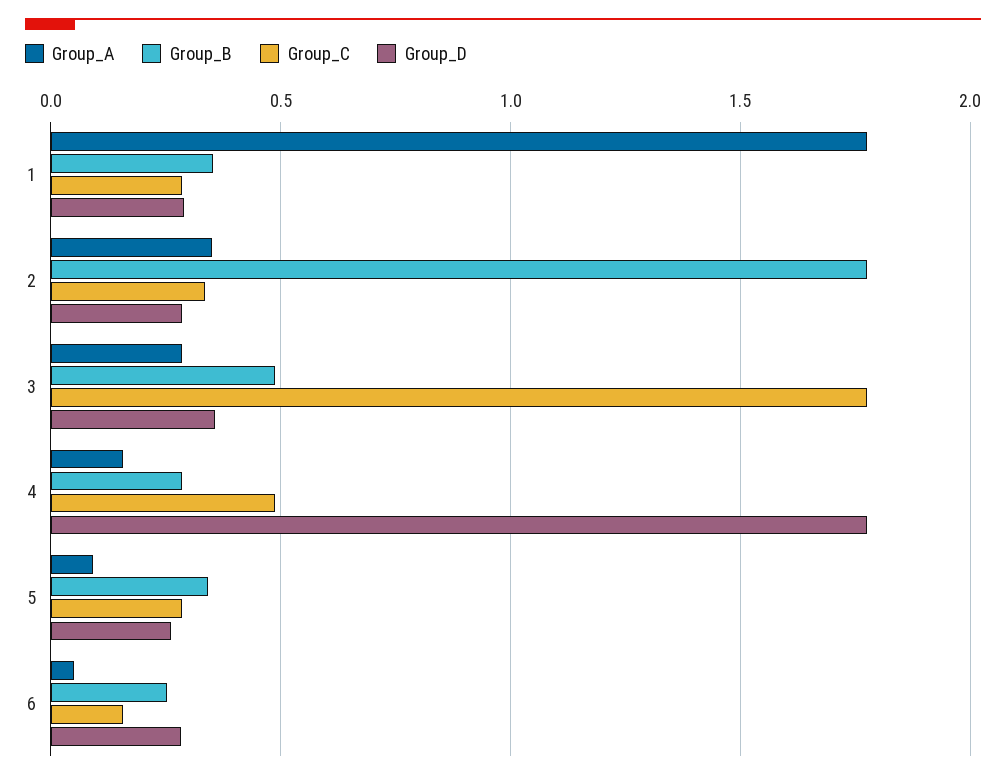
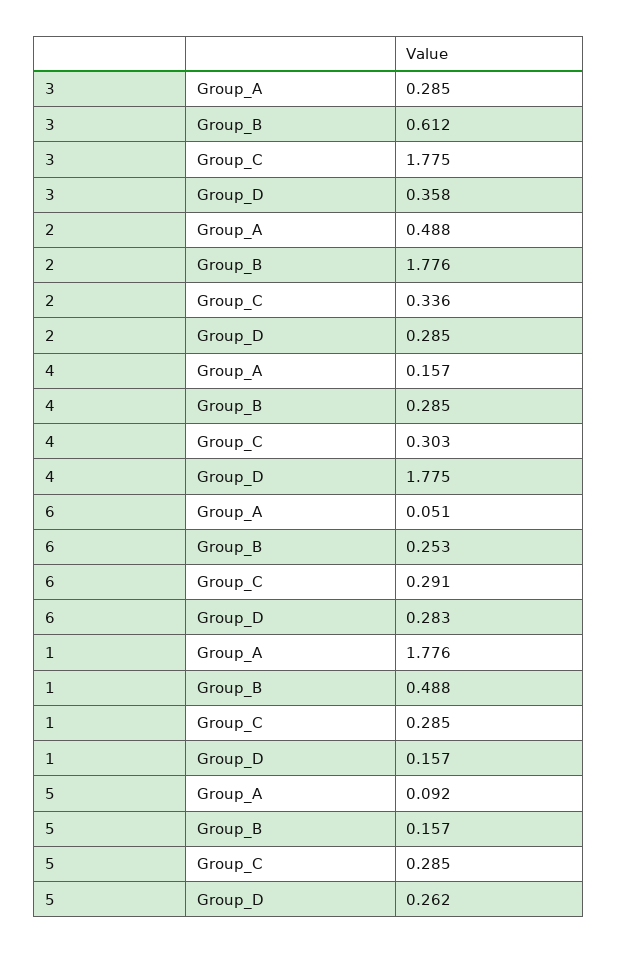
Group_B, 1: 0.35 -> 0.488
Group_D, 1: 0.3 -> 0.157
Group_A, 2: 0.35 -> 0.488
Group_B, 3: 0.5 -> 0.612
Group_C, 4: 0.5 -> 0.303
Group_B, 5: 0.35 -> 0.157
Group_C, 6: 0.15 -> 0.291

